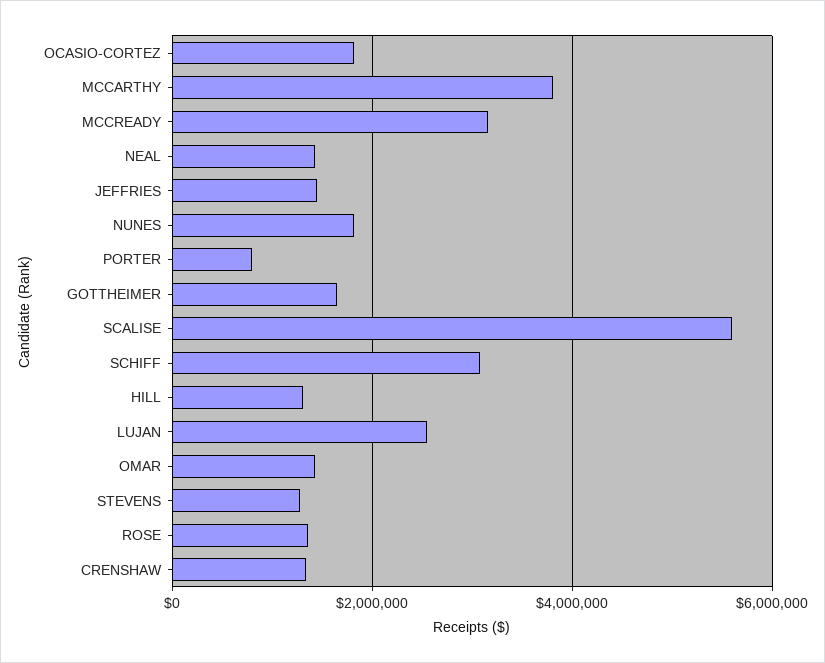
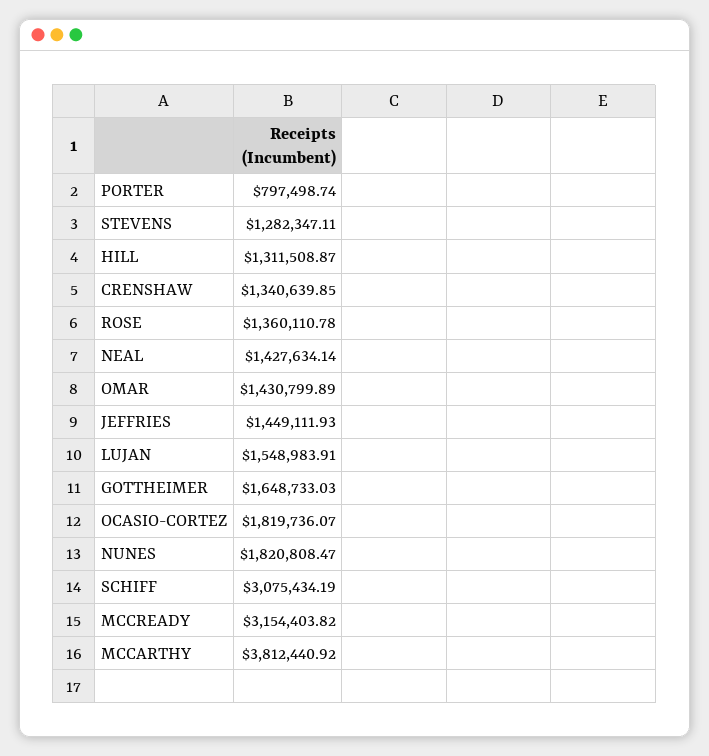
SCALISE: 5600000 -> none
LUJAN: 2600000 -> 1548983.91

